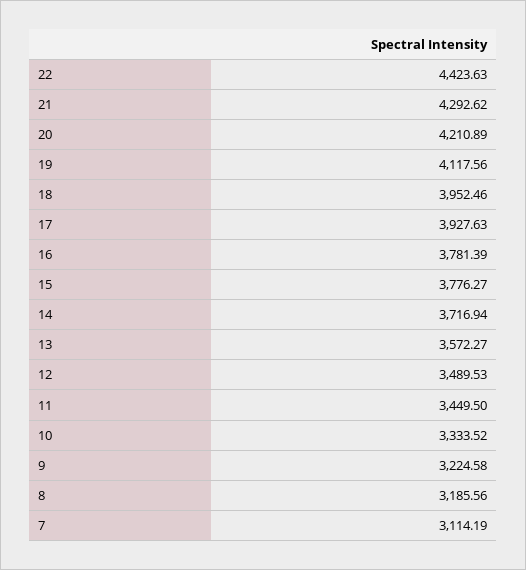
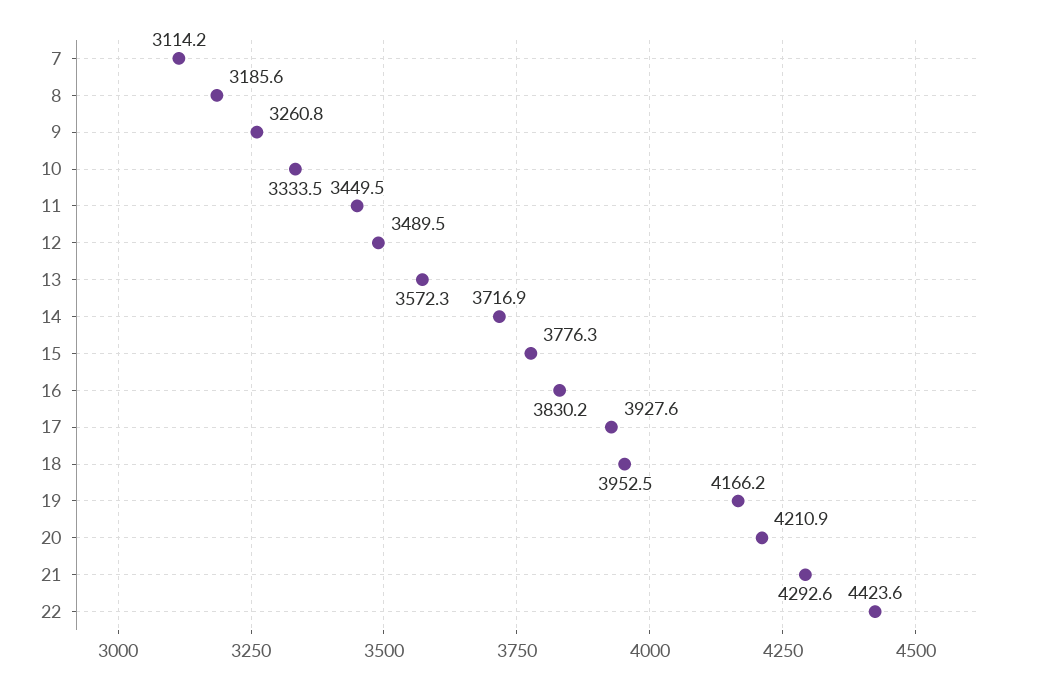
19: 4117.56 -> 4166.2
16: 3781.39 -> 3830.2
9: 3224.58 -> 3260.8

